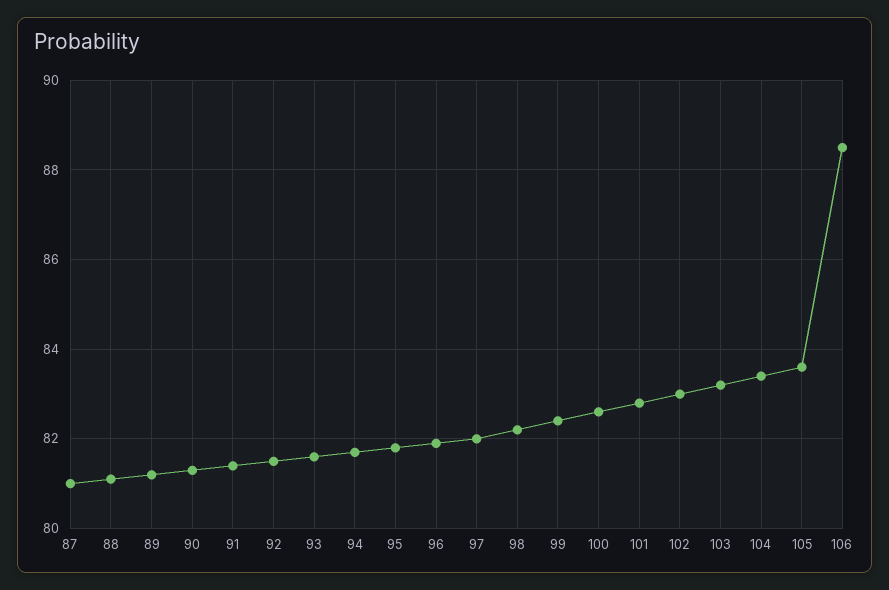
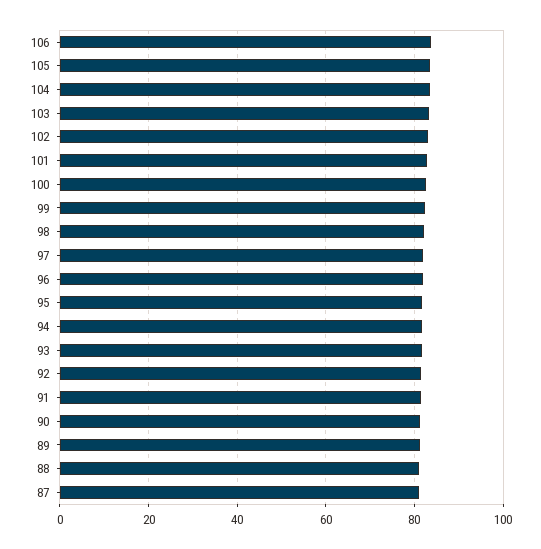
106: 88.5 -> 84

